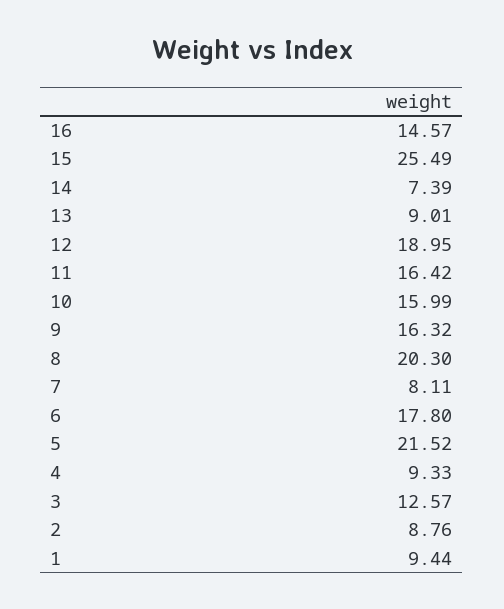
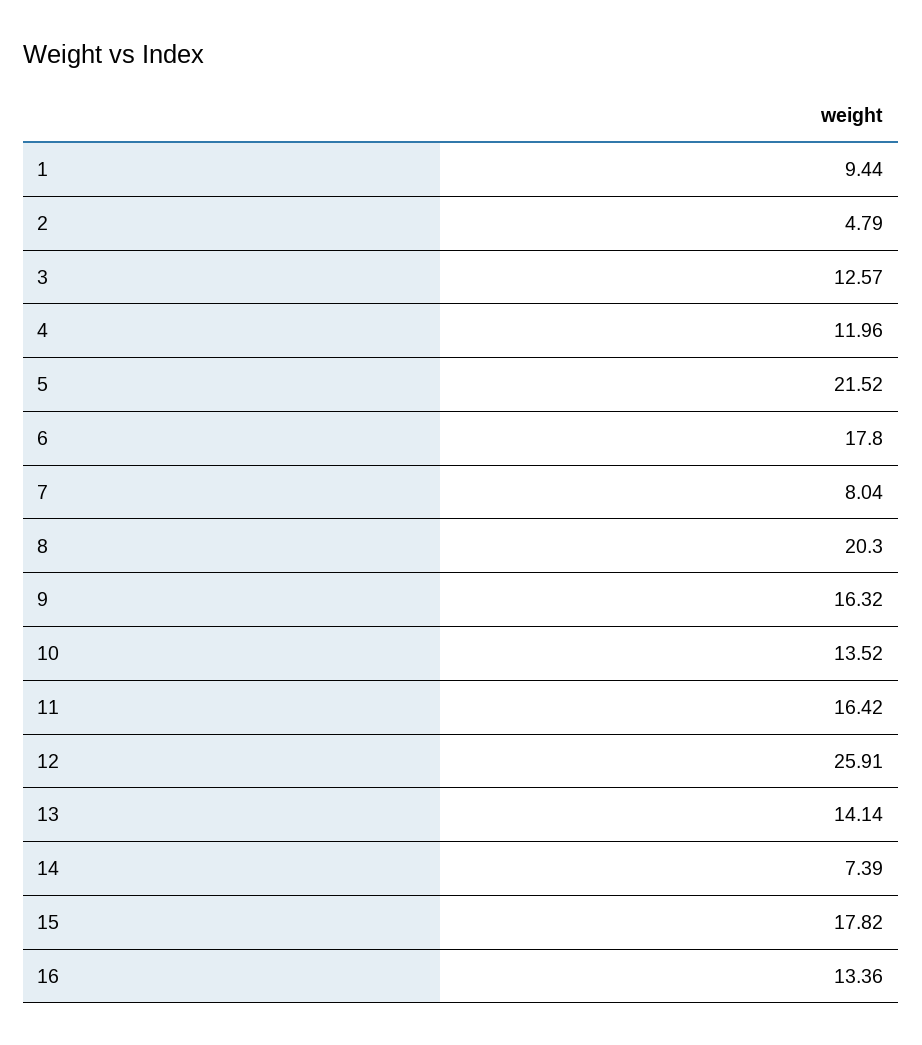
16: 14.57 -> 13.36
15: 25.49 -> 17.82
13: 9.01 -> 14.14
12: 18.95 -> 25.91
10: 15.99 -> 13.52
7: 8.11 -> 8.04
4: 9.33 -> 11.96
2: 8.76 -> 4.79

